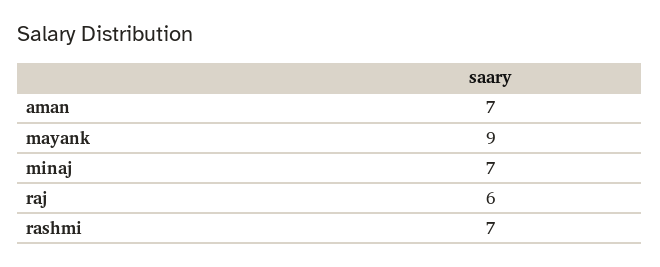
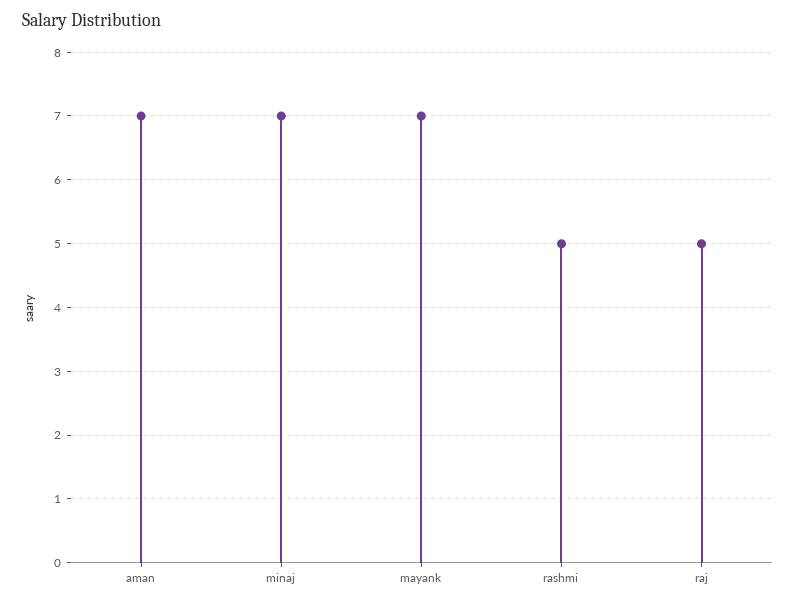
mayank: 9 -> 7
raj: 6 -> 5
rashmi: 7 -> 5

